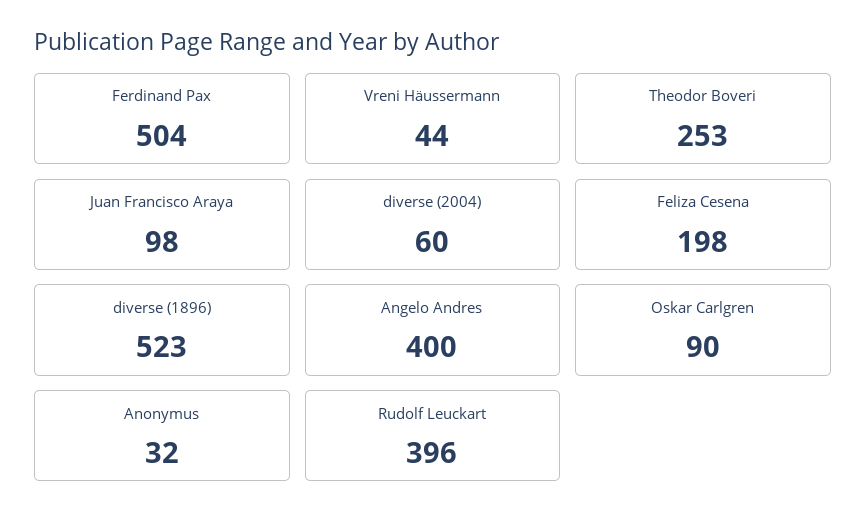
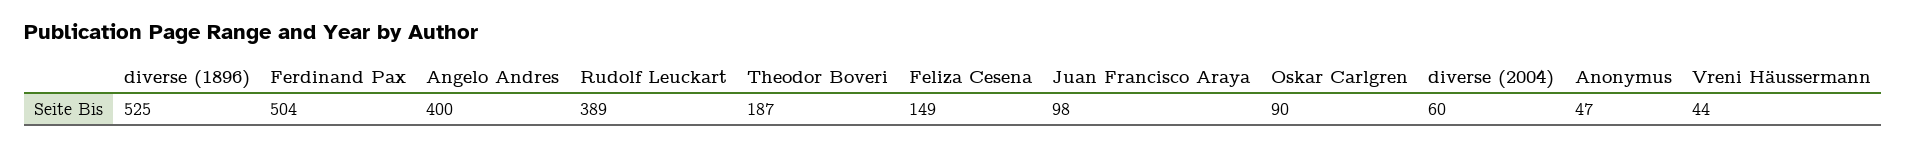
Theodor Boveri: 253 -> 187
Feliza Cesena: 198 -> 149
diverse (1896): 523 -> 525
Anonymus: 32 -> 47
Rudolf Leuckart: 396 -> 389

